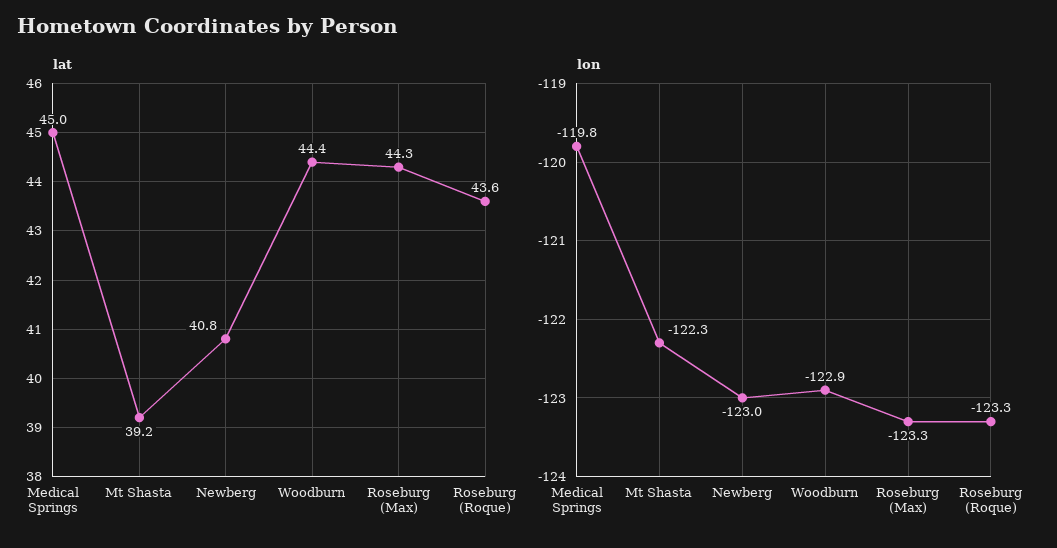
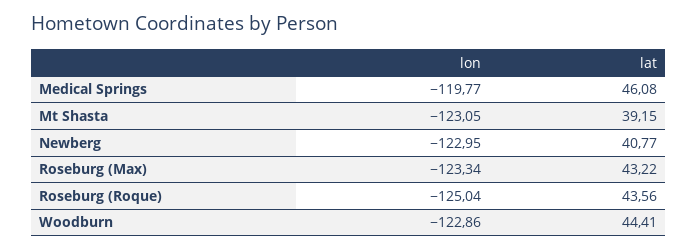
lat, Medical Springs: 45 -> 46.08
lat, Roseburg (Max): 44.3 -> 43.22
lon, Mt Shasta: -122.3 -> -123.05
lon, Roseburg (Roque): -123.3 -> -125.04

